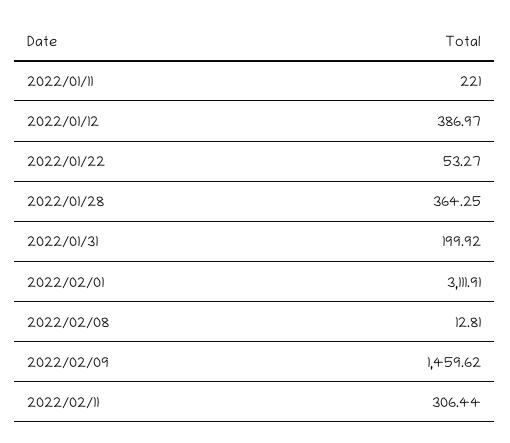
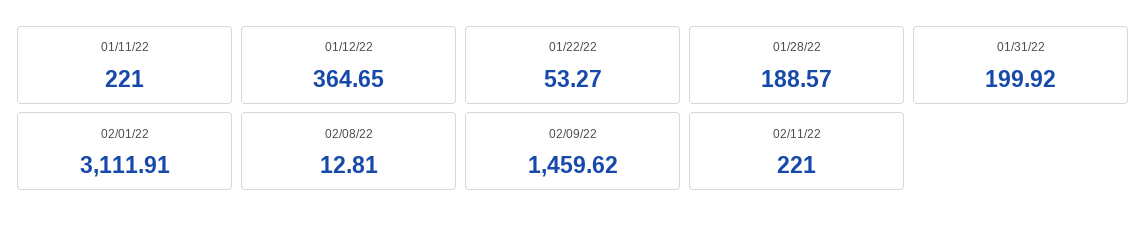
2022/01/12: 386.97 -> 364.65
2022/01/28: 364.25 -> 188.57
2022/02/11: 306.44 -> 221

